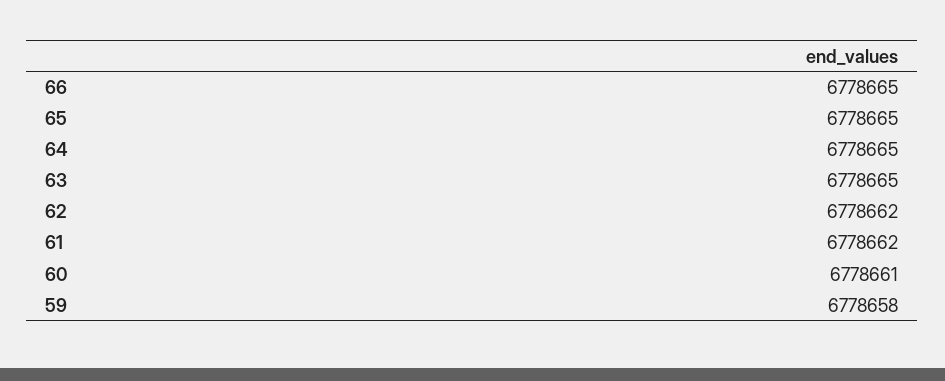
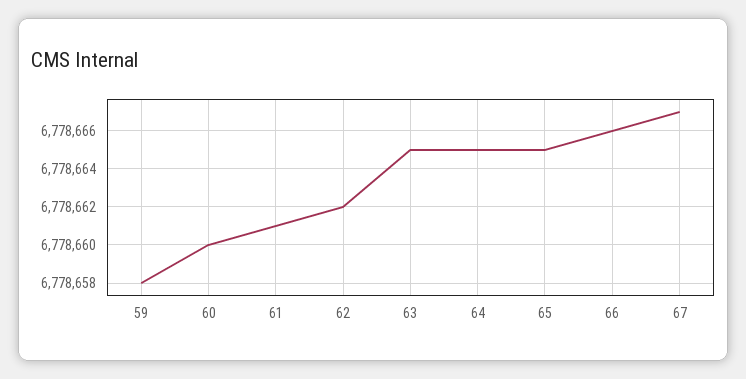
66: 6778665 -> 6778666
61: 6778662 -> 6778661
60: 6778661 -> 6778660
67: none -> 6778667

